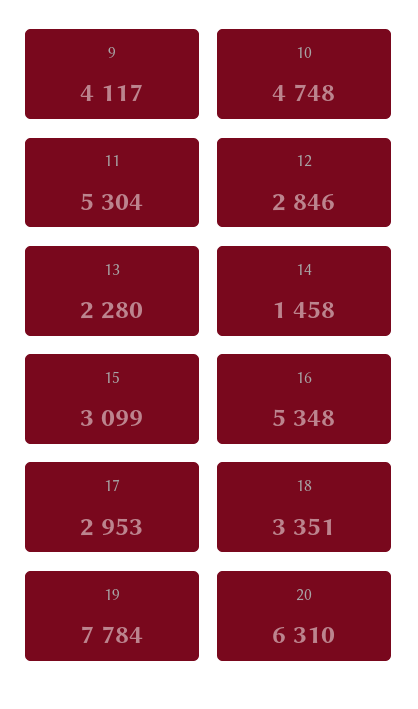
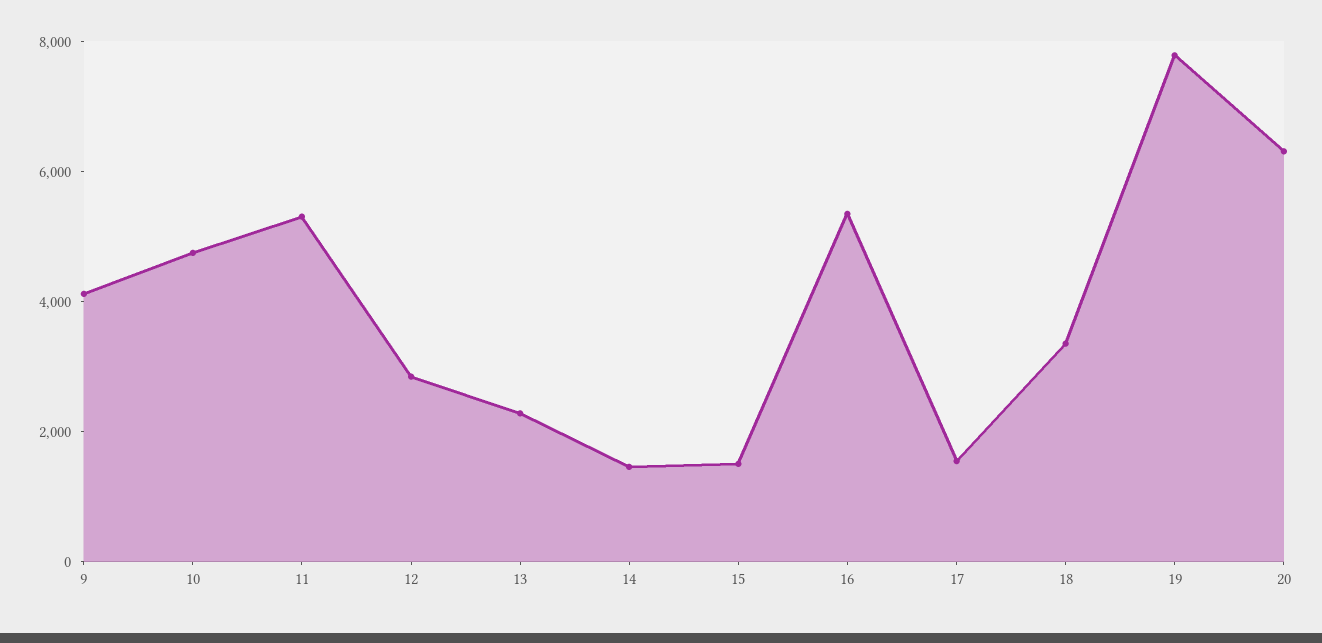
15: 3099 -> 1500
17: 2953 -> 1500

